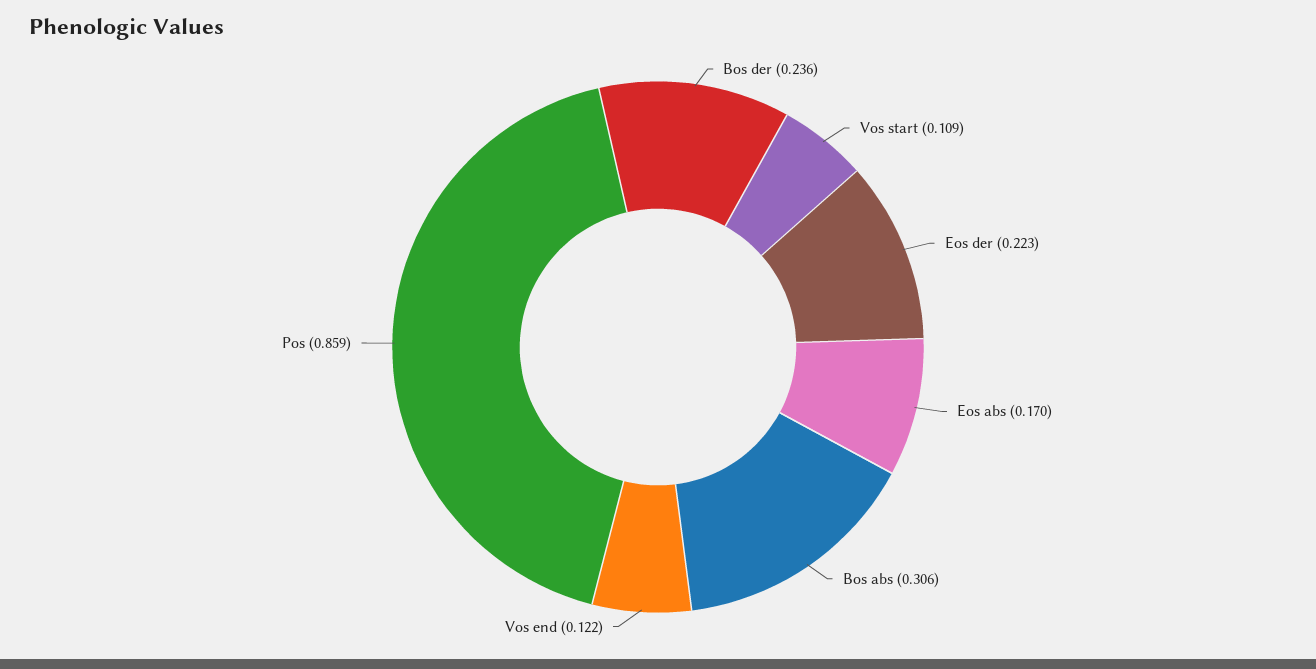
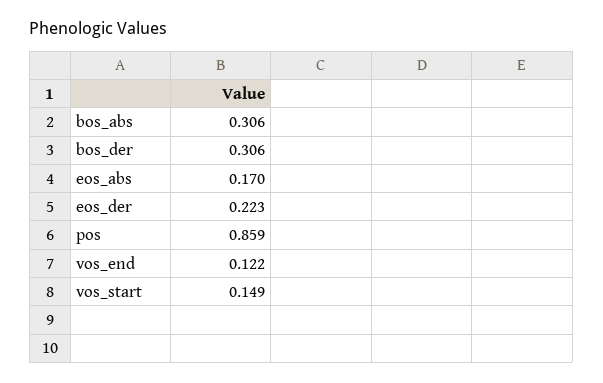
Bos der: 0.236 -> 0.306
Vos start: 0.109 -> 0.149

